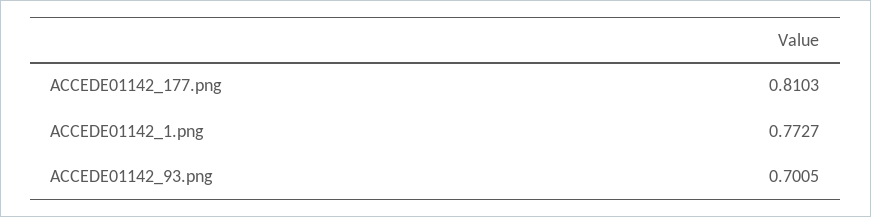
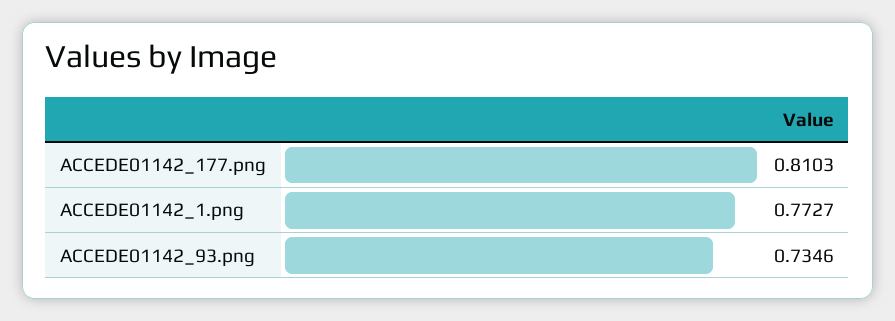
ACCEDE01142_93.png: 0.7005 -> 0.7346

